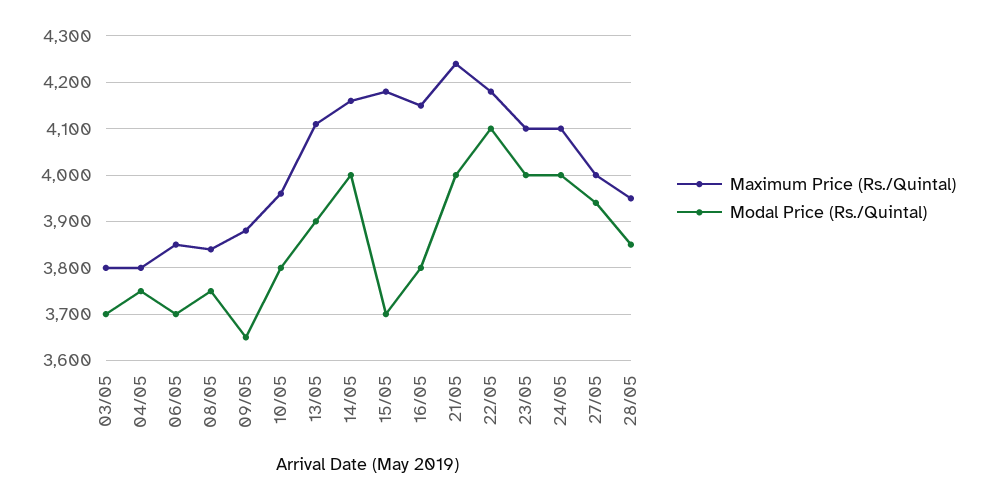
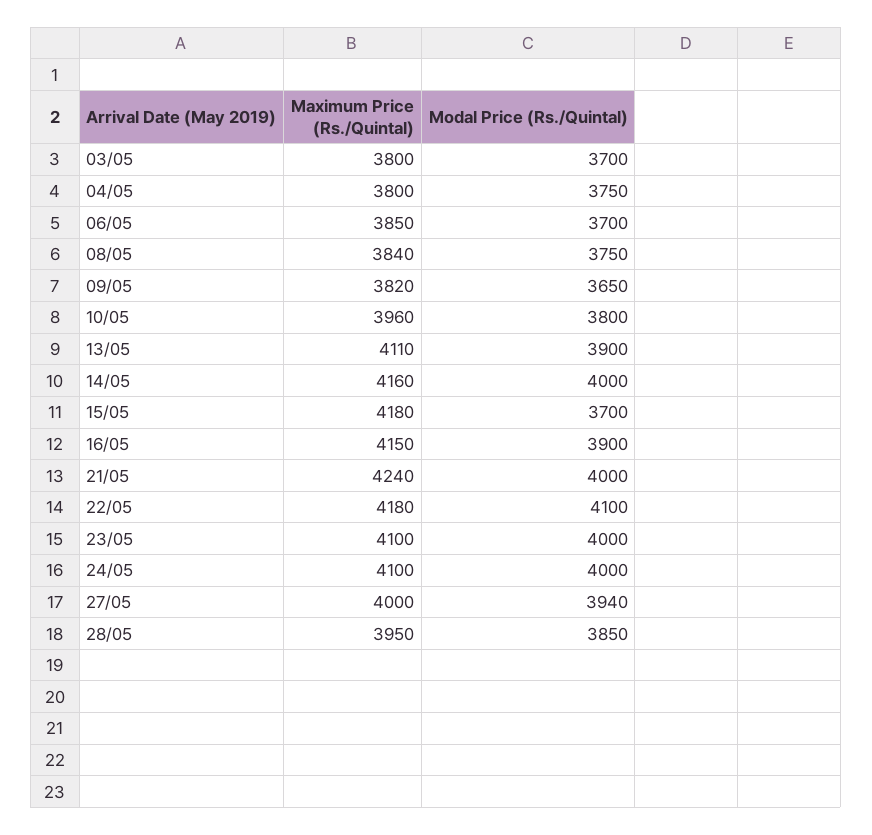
Maximum Price (Rs./Quintal), 09/05: 3880 -> 3820
Modal Price (Rs./Quintal), 16/05: 3800 -> 3900

